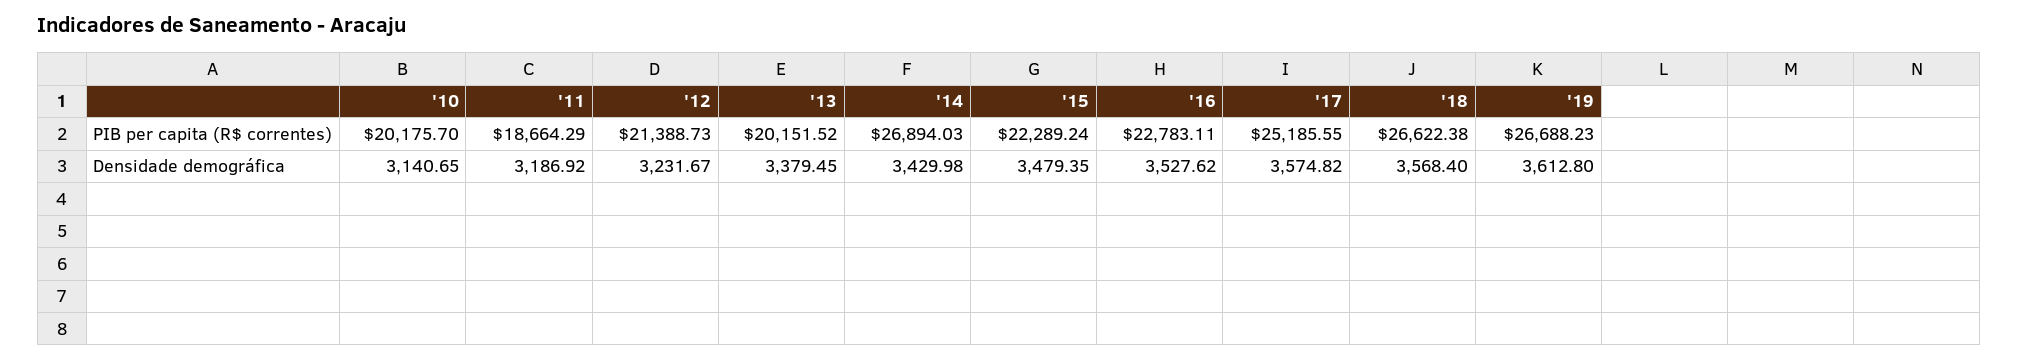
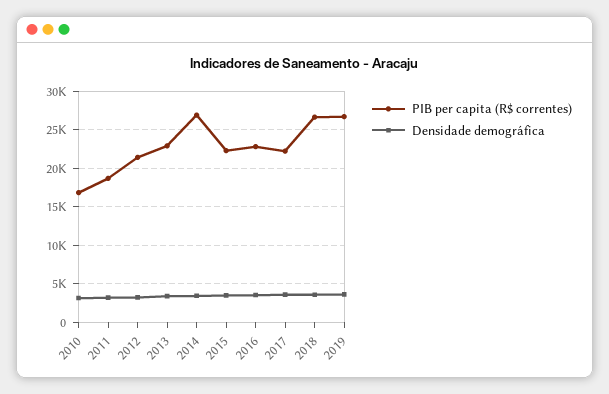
PIB per capita (R$ correntes), '10: 20175.7 -> 17000
PIB per capita (R$ correntes), '13: 20151.52 -> 23000
PIB per capita (R$ correntes), '17: 25185.55 -> 22000

